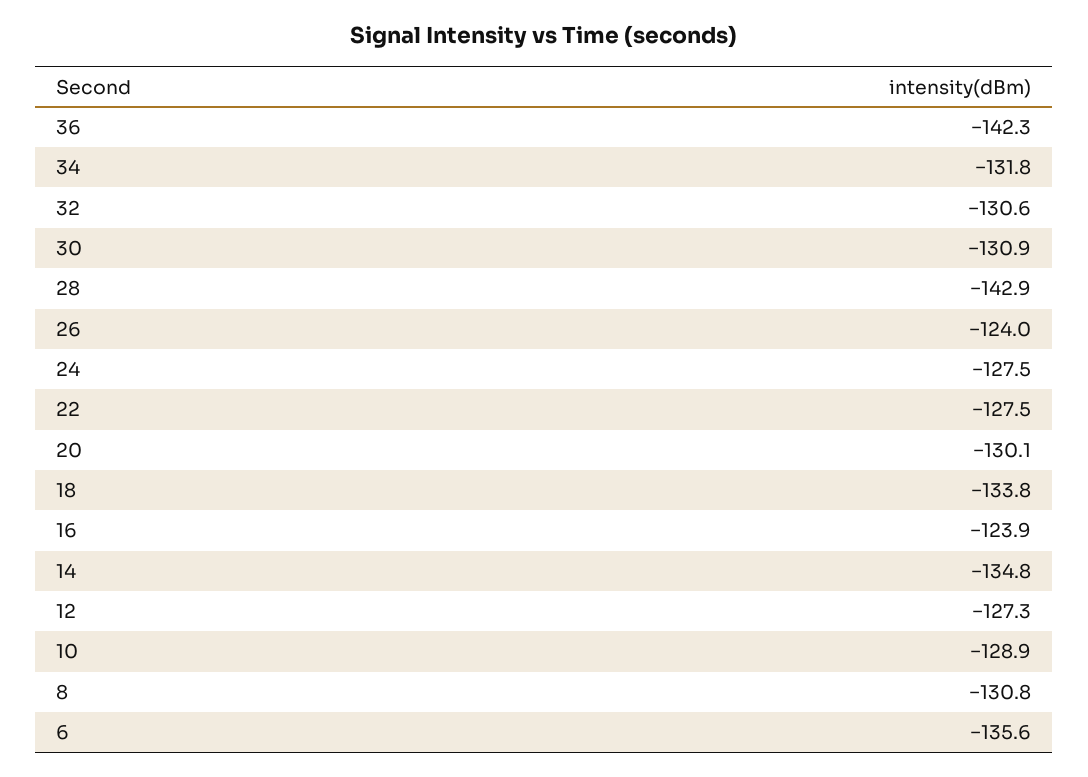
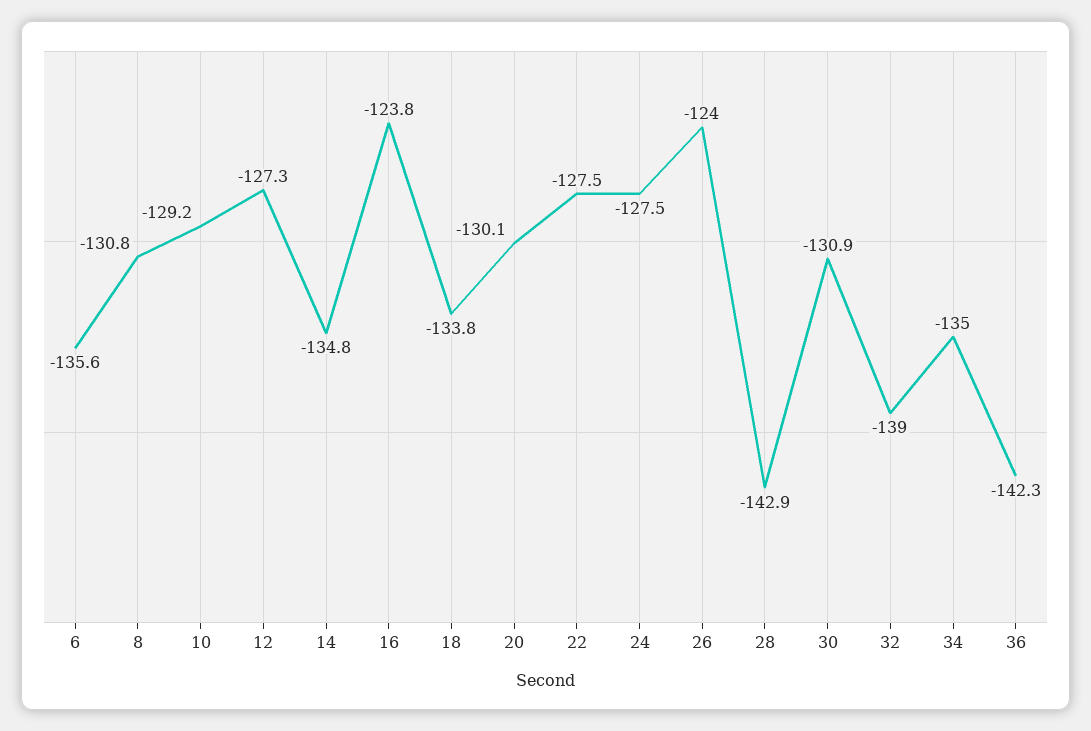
34: -131.8 -> -135
32: -130.6 -> -139
16: -123.9 -> -123.8
10: -128.9 -> -129.2

